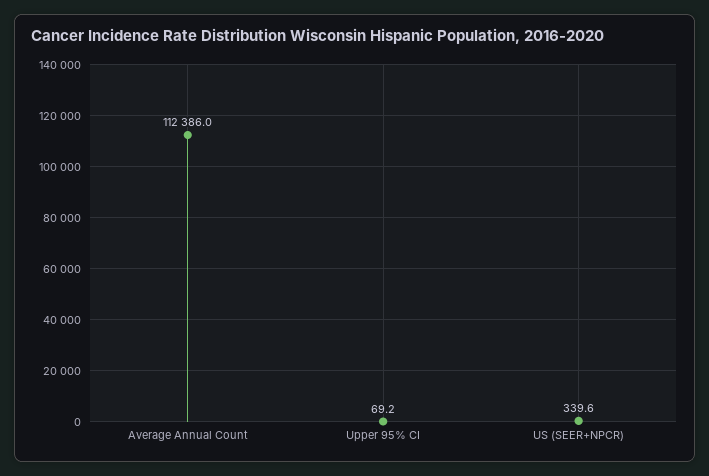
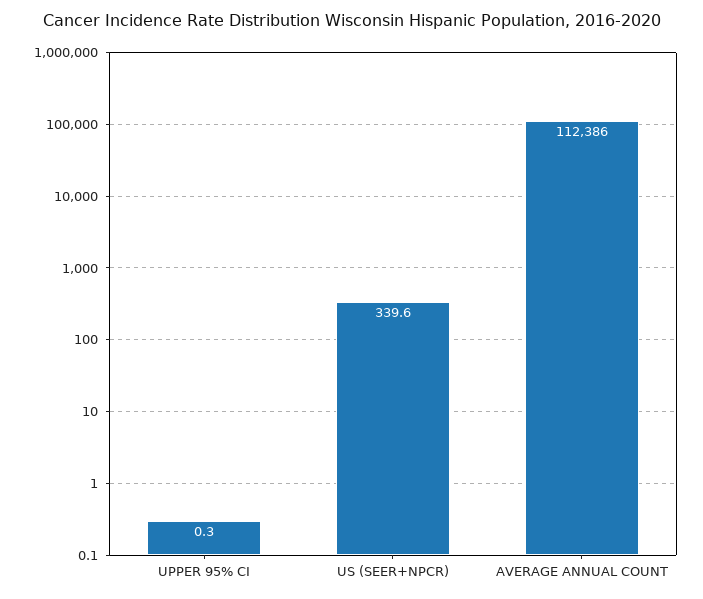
Upper 95% CI: 69.2 -> 0.3

